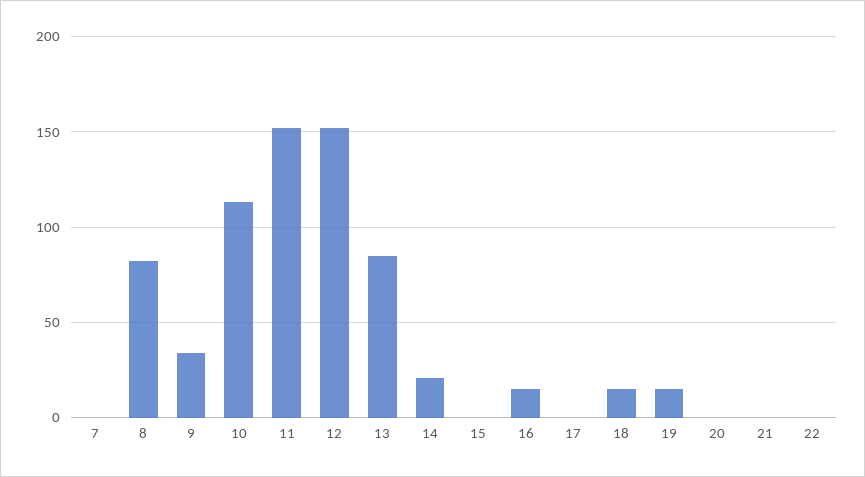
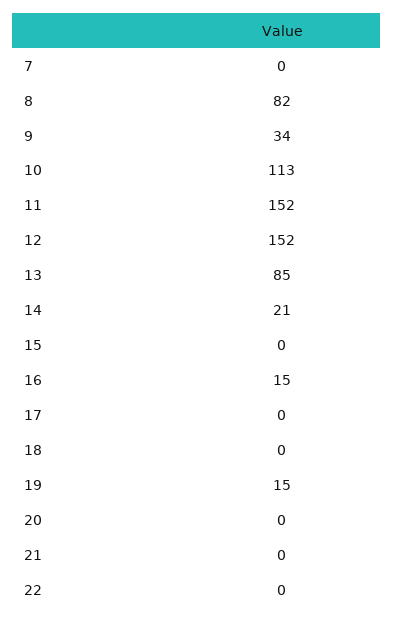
18: 15 -> 0

